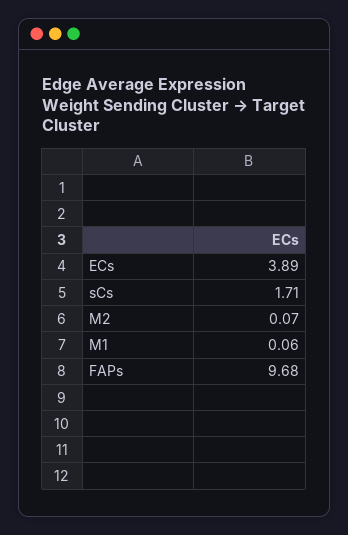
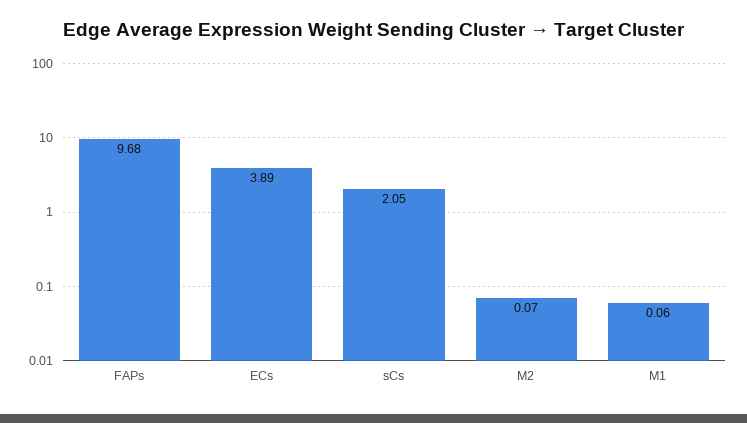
sCs: 1.71 -> 2.05

